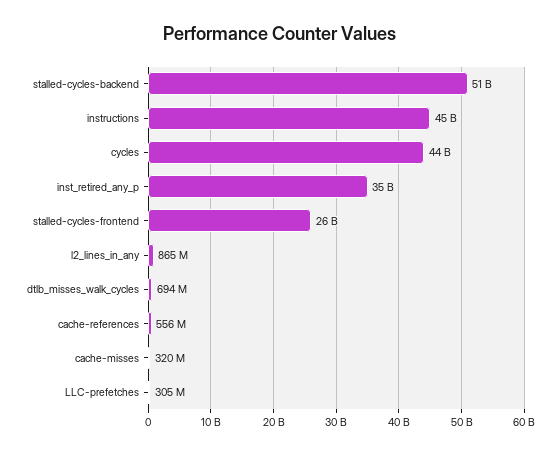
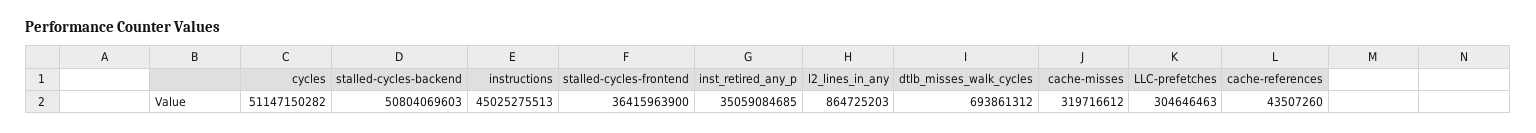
cycles: 44000000000 -> 51147150282
stalled-cycles-frontend: 26000000000 -> 36415963900
cache-references: 556000000 -> 43507260

